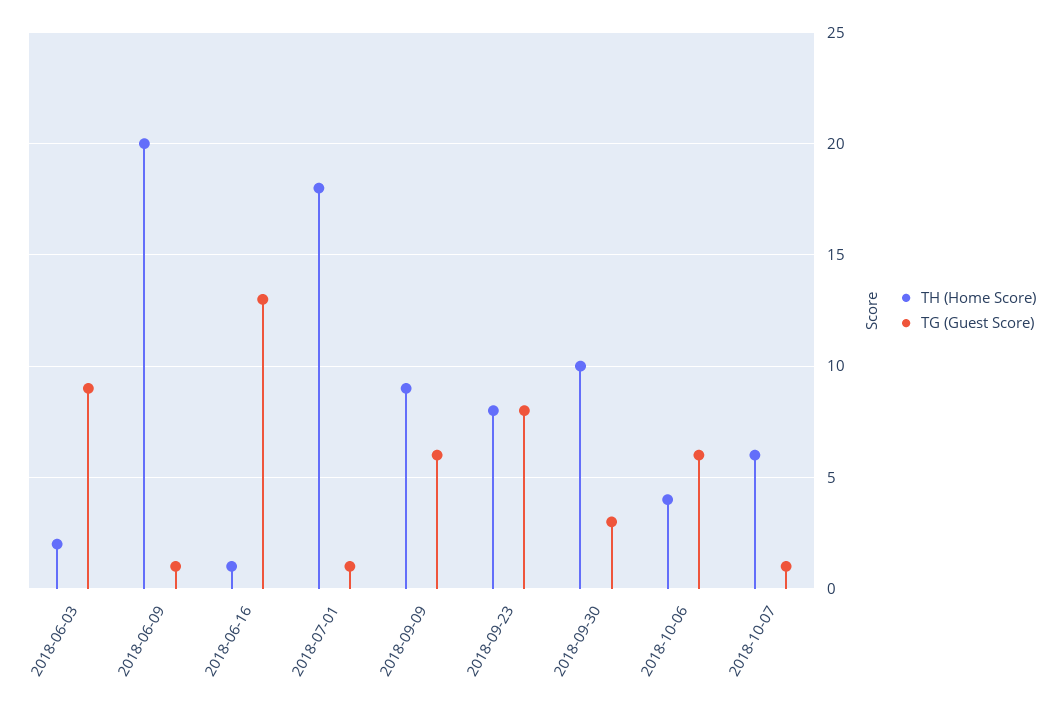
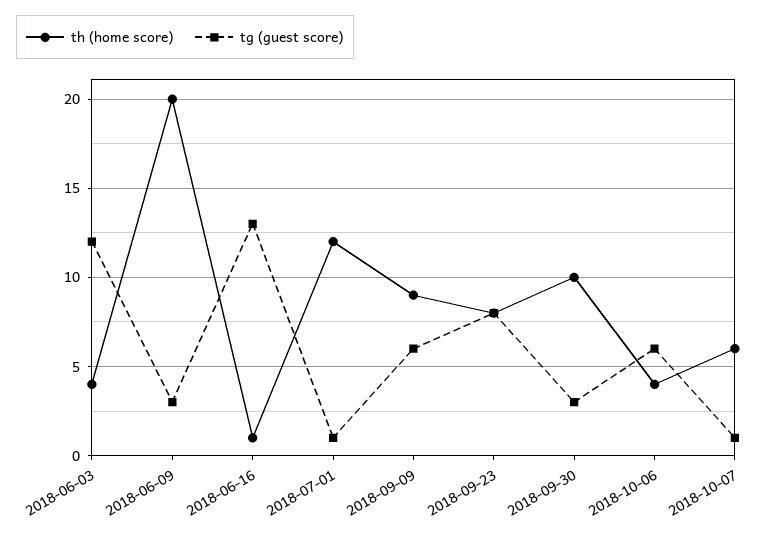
TH (Home Score), 2018-06-03: 2 -> 4
TG (Guest Score), 2018-06-03: 9 -> 12
TG (Guest Score), 2018-06-09: 1 -> 3
TH (Home Score), 2018-07-01: 18 -> 12

